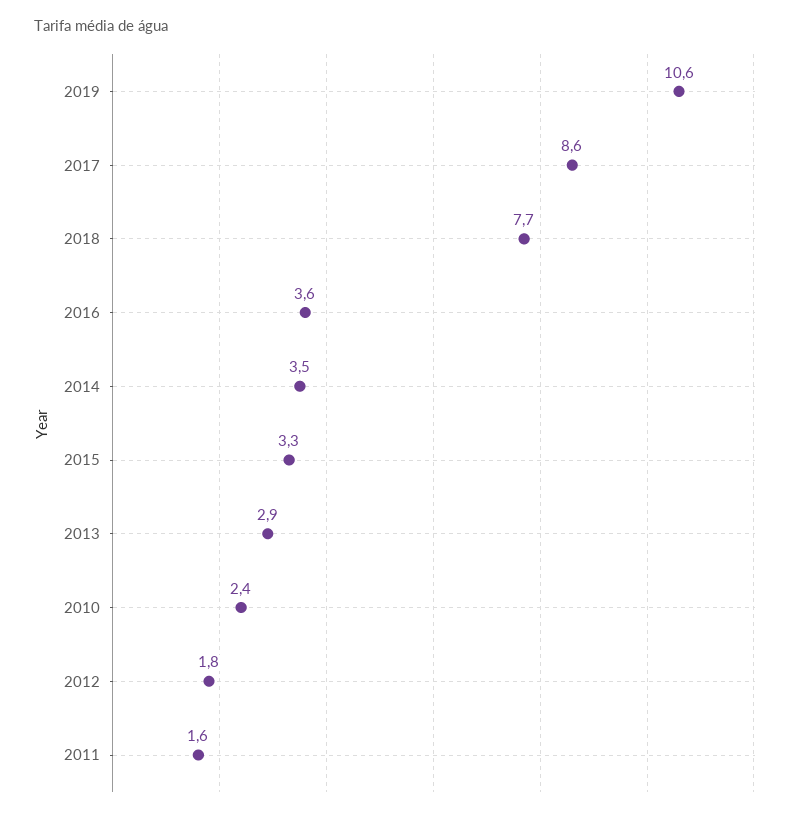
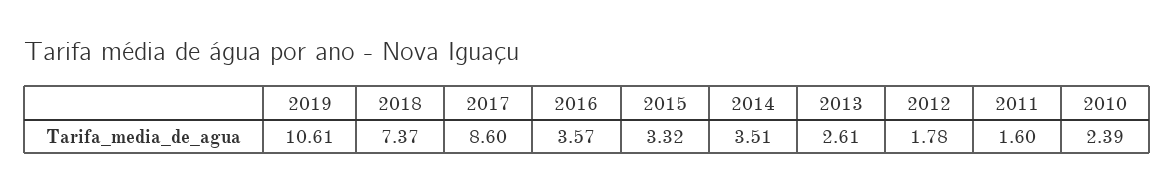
2018: 7.7 -> 7.37
2013: 2.9 -> 2.61

